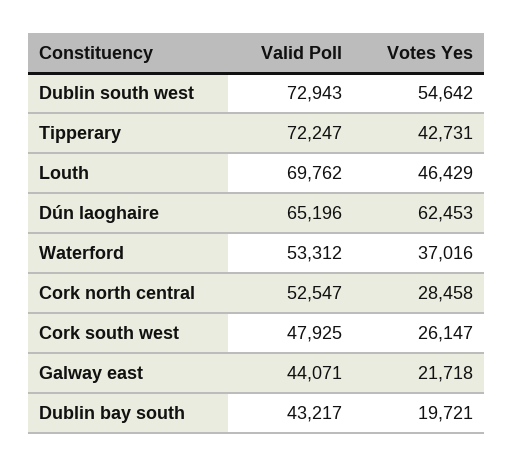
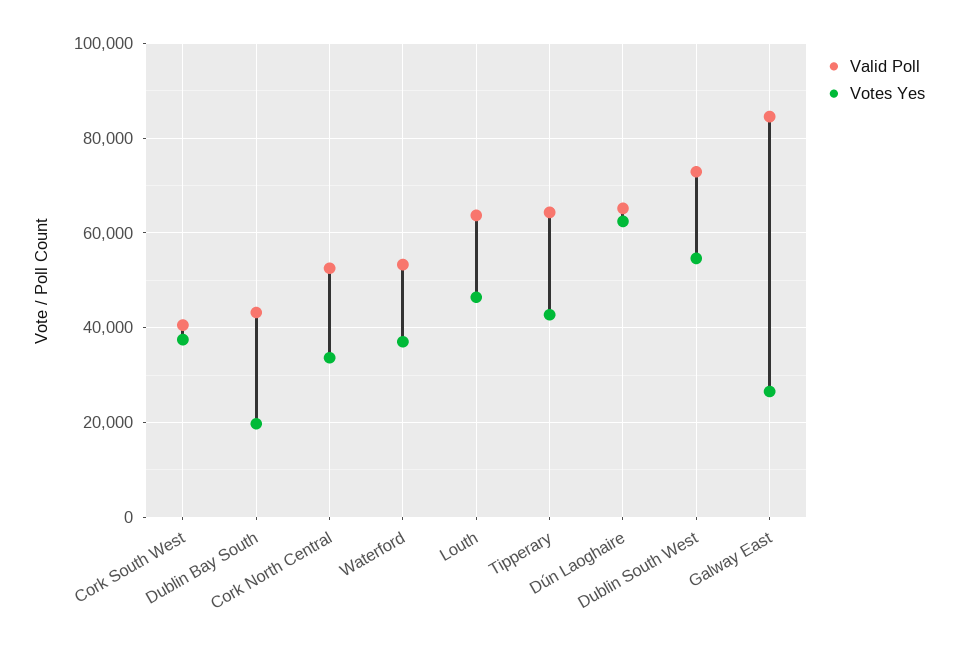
Valid Poll, Tipperary: 72247 -> 64000
Valid Poll, Louth: 69762 -> 64000
Votes Yes, Cork north central: 28458 -> 34000
Valid Poll, Cork south west: 47925 -> 40000
Votes Yes, Cork south west: 26147 -> 38000
Valid Poll, Galway east: 44071 -> 84000
Votes Yes, Galway east: 21718 -> 26000

